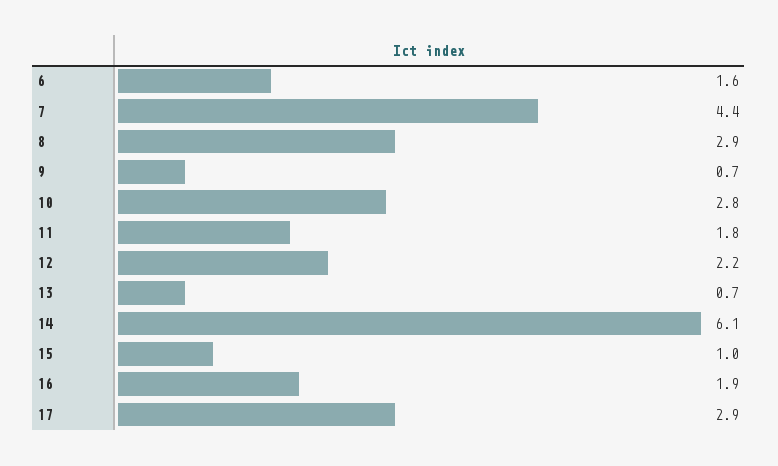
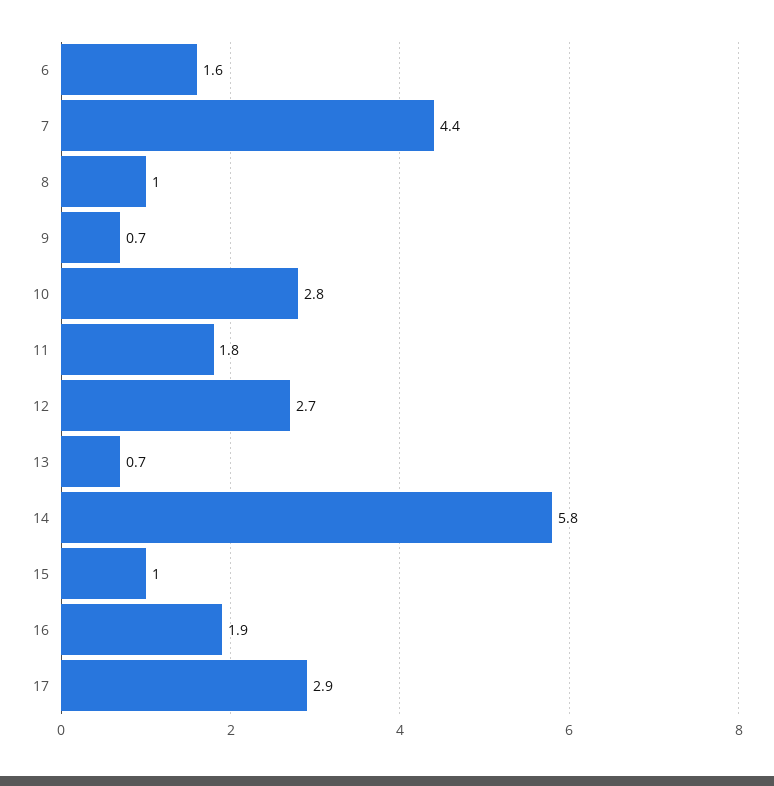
8: 2.9 -> 1
12: 2.2 -> 2.7
14: 6.1 -> 5.8

